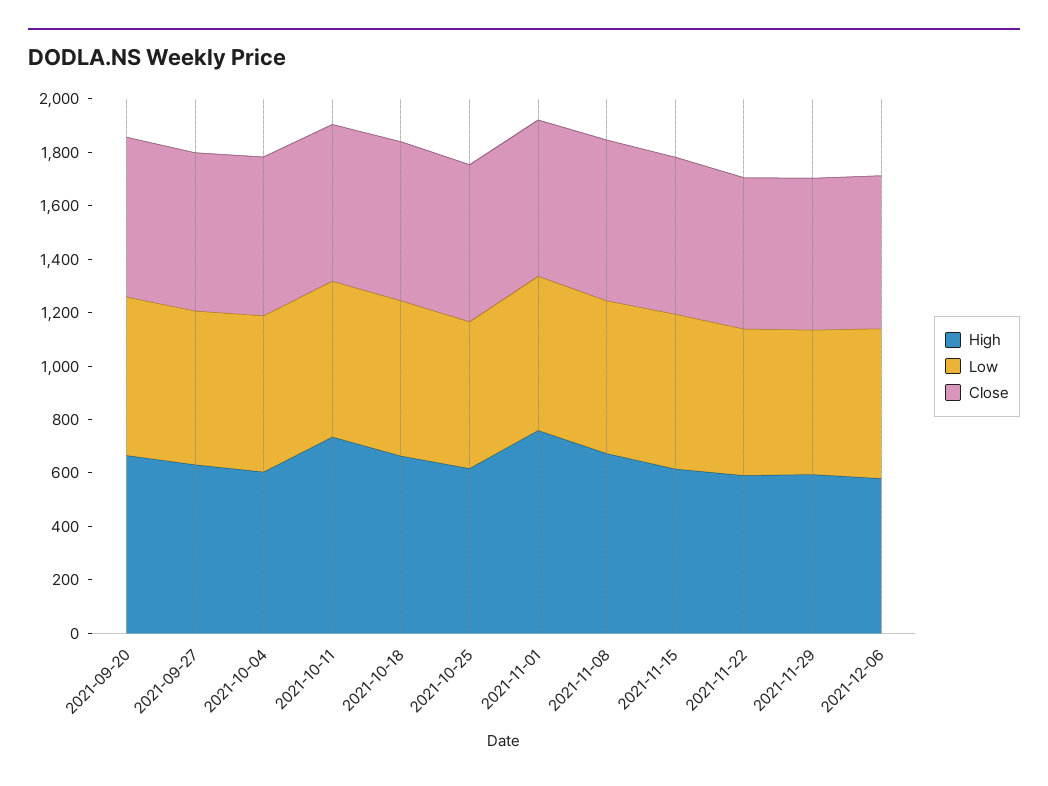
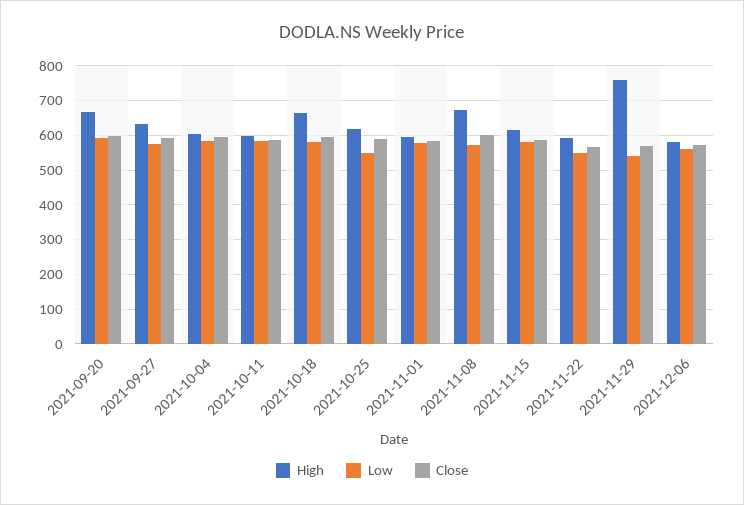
High, 2021-10-11: 750 -> 600
High, 2021-11-01: 750 -> 600
High, 2021-11-29: 600 -> 760

